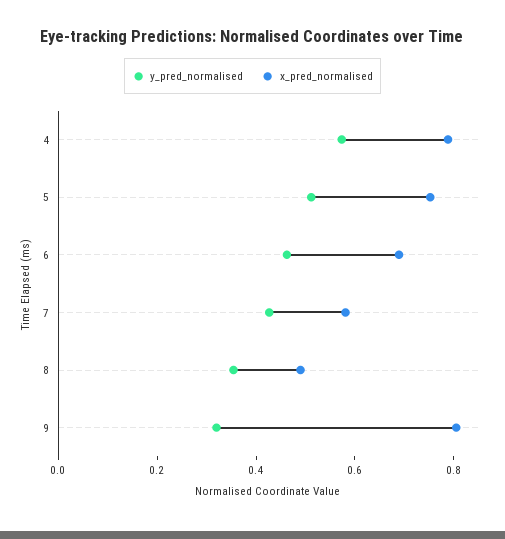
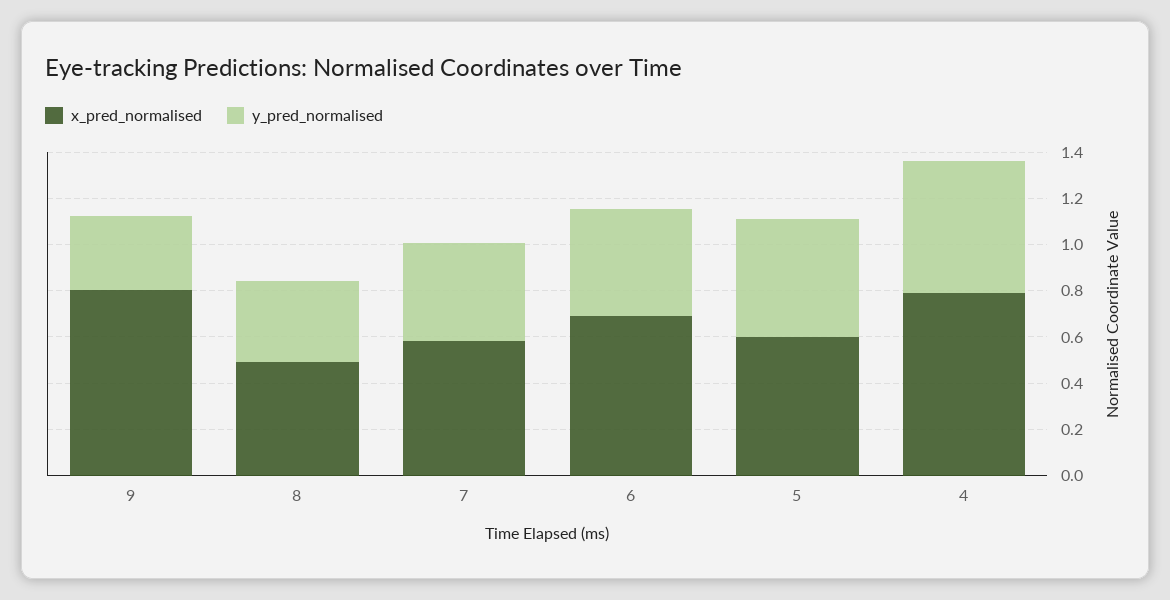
x_pred_normalised, 5: 0.75 -> 0.6

